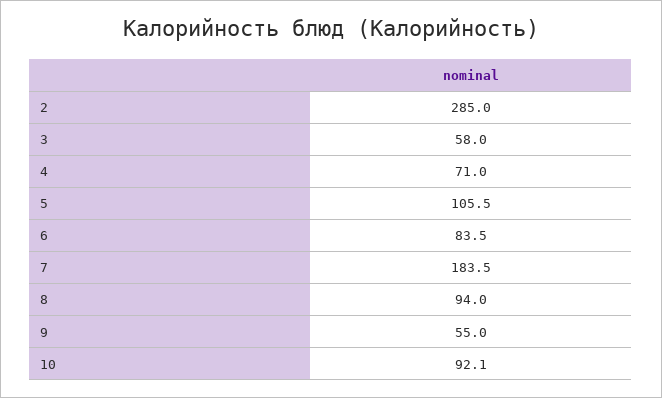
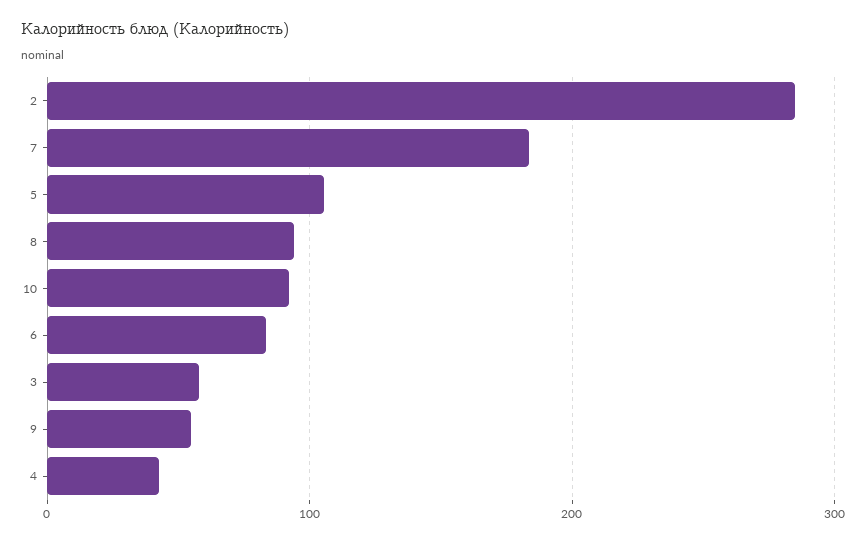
4: 71 -> 40

